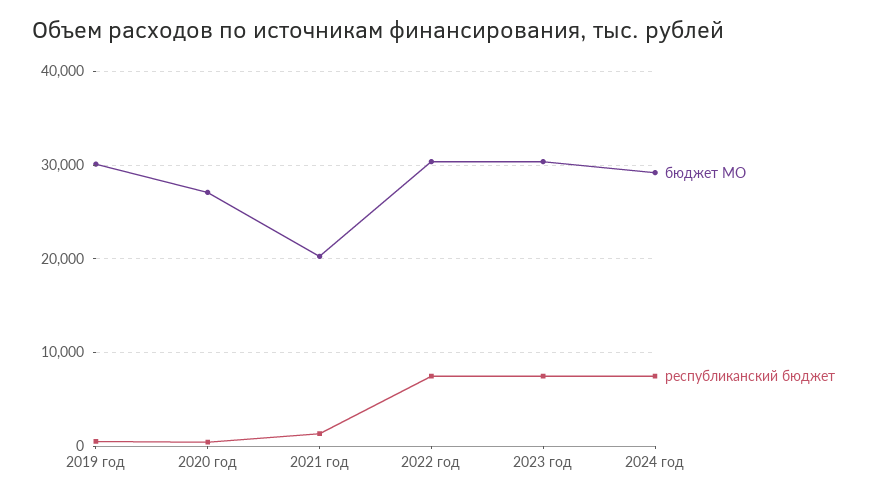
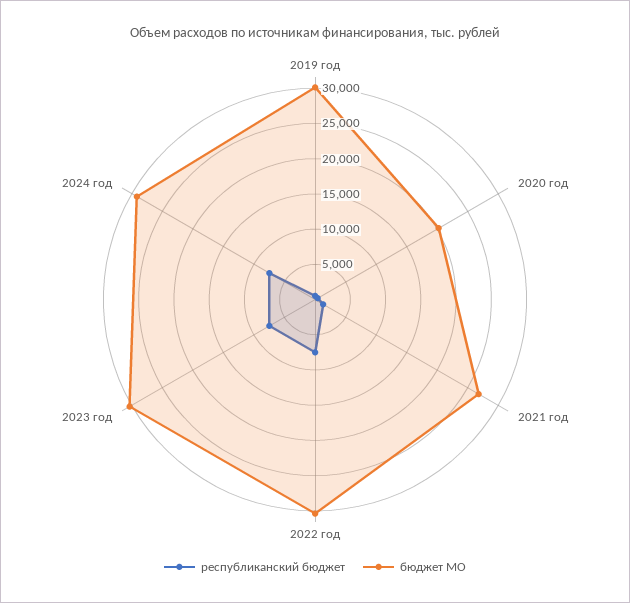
бюджет МО, 2020 год: 27000 -> 20000
бюджет МО, 2021 год: 20000 -> 27500

